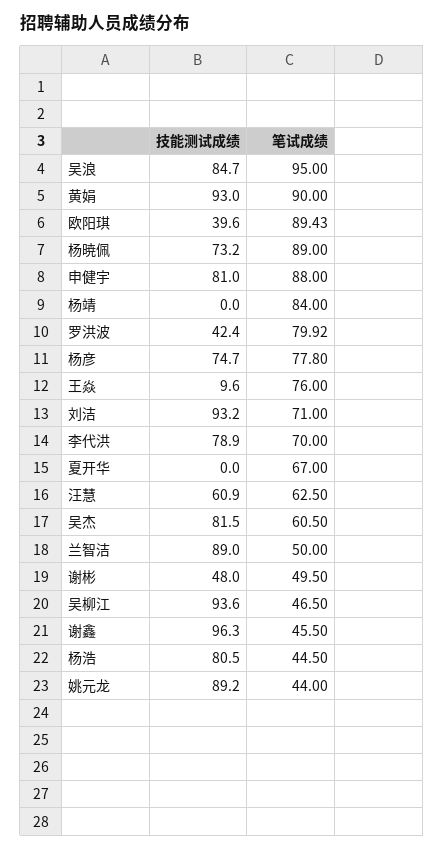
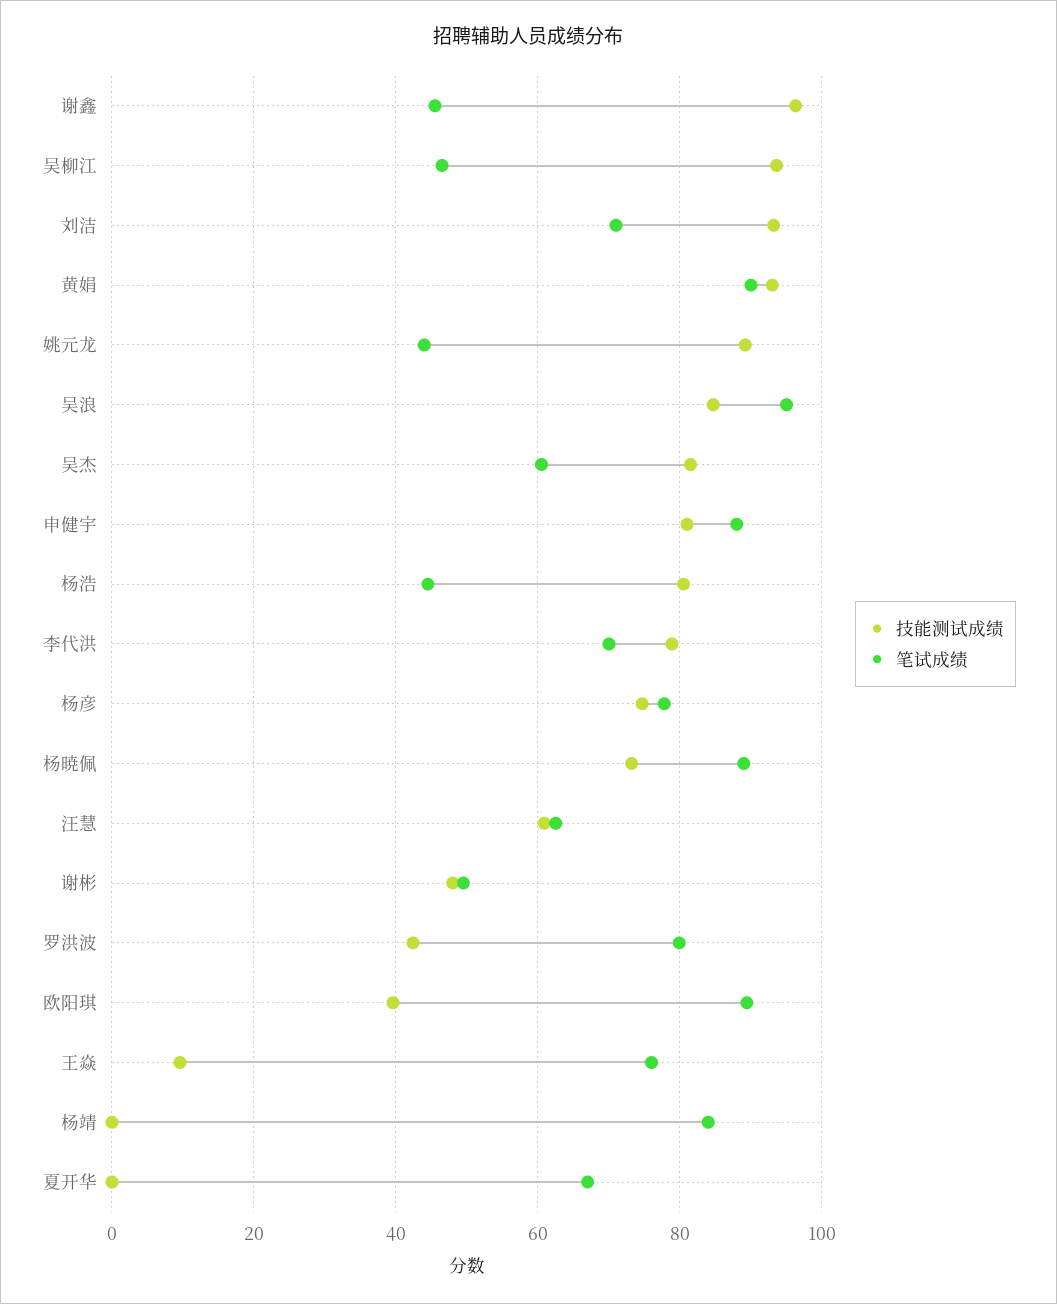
技能测试成绩, 兰智洁: 89 -> none
笔试成绩, 兰智洁: 50 -> none

